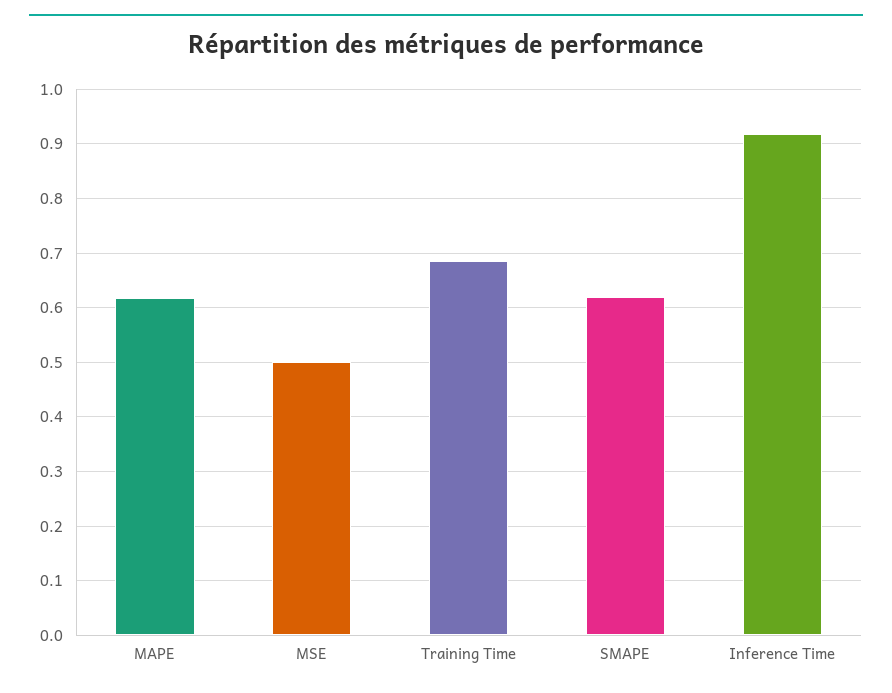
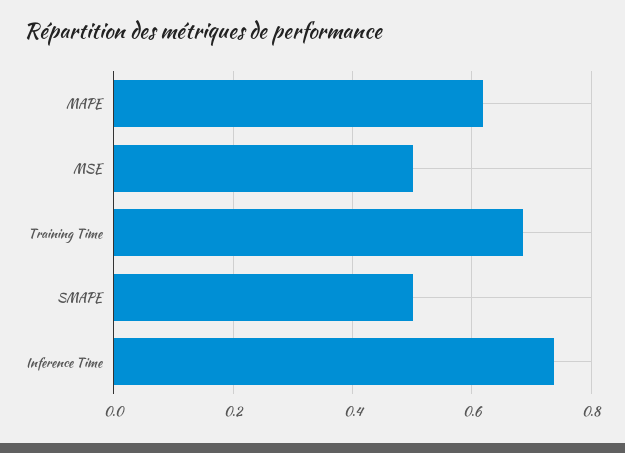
SMAPE: 0.62 -> 0.5
Inference Time: 0.92 -> 0.74

